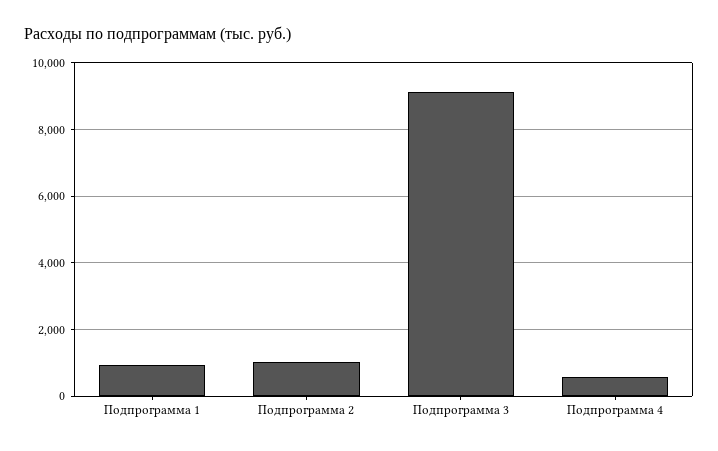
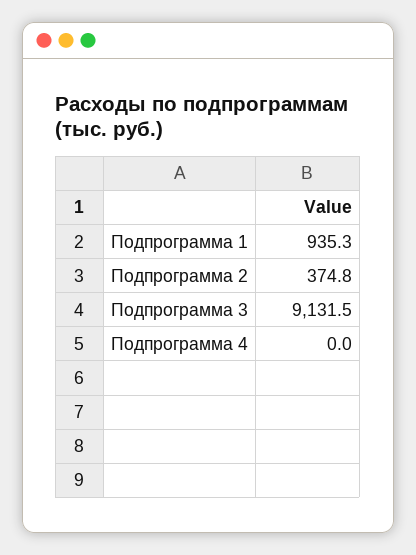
Подпрограмма 2: 1000 -> 374.8
Подпрограмма 4: 600 -> 0

